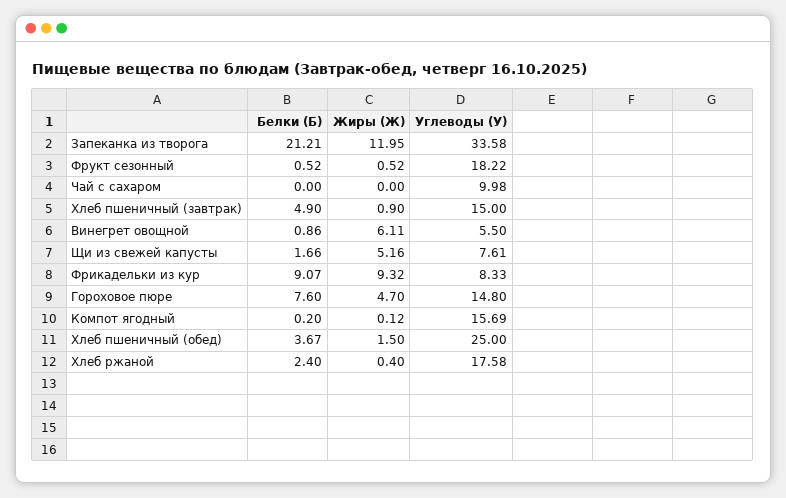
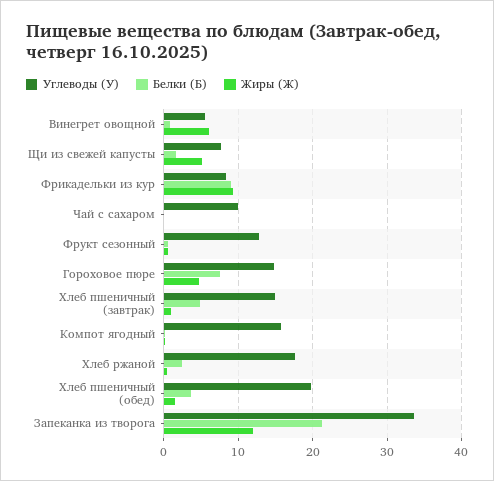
Углеводы (У), Фрукт сезонный: 18.22 -> 13
Углеводы (У), Хлеб пшеничный (обед): 25 -> 20

